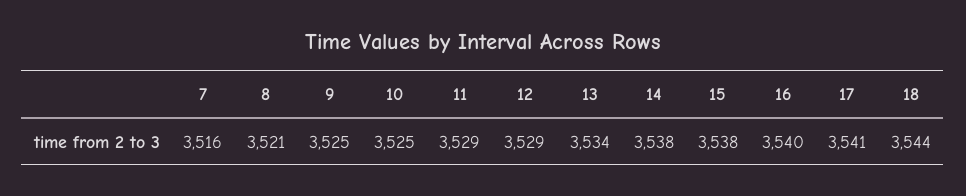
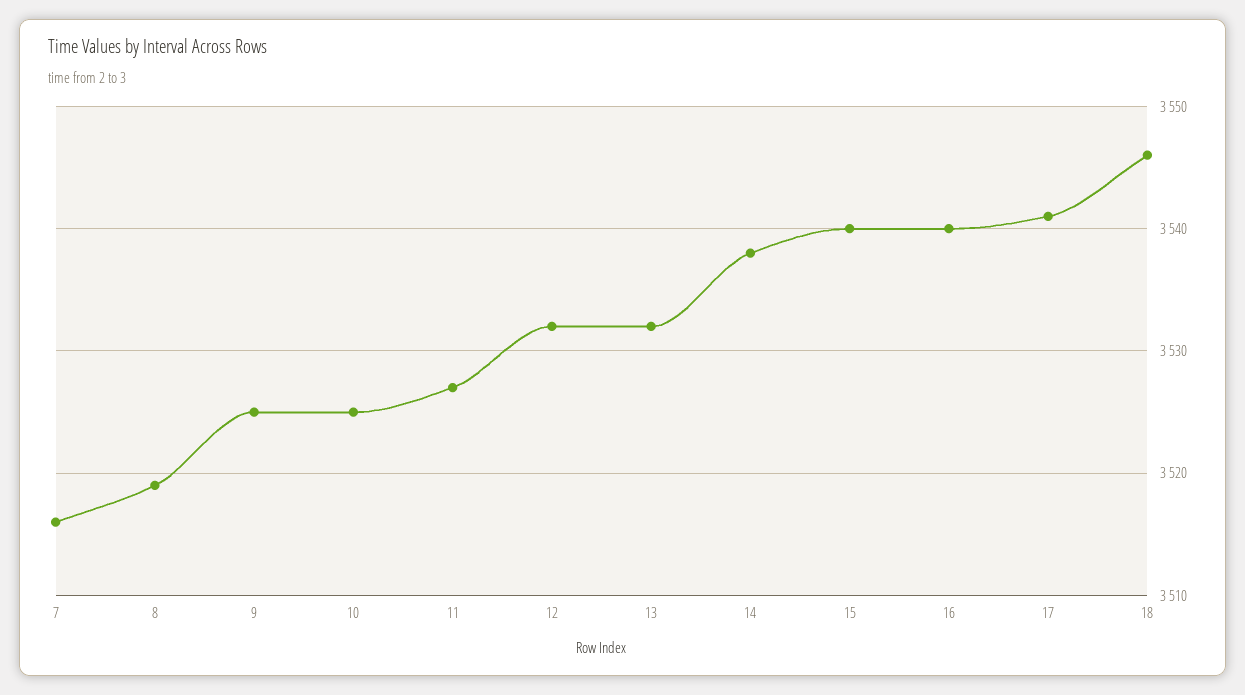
8: 3521 -> 3519
11: 3529 -> 3527
12: 3529 -> 3532
13: 3534 -> 3532
15: 3538 -> 3540
18: 3544 -> 3546

